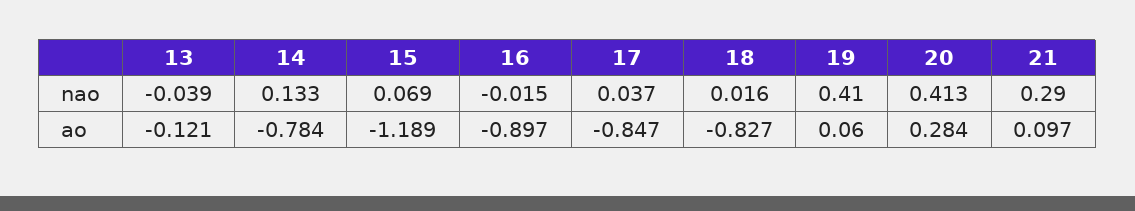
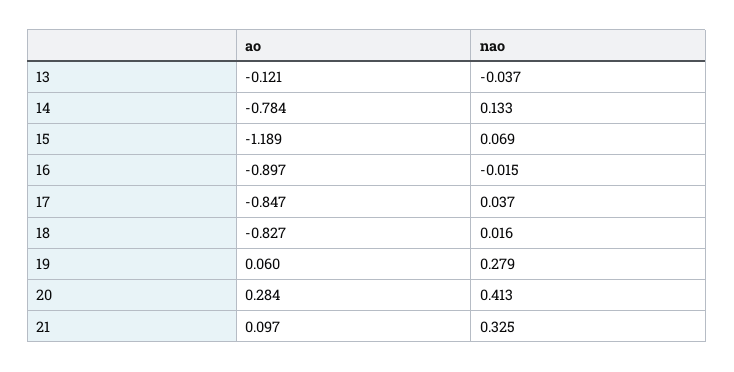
13, nao: -0.039 -> -0.037
19, nao: 0.41 -> 0.279
21, nao: 0.29 -> 0.325

